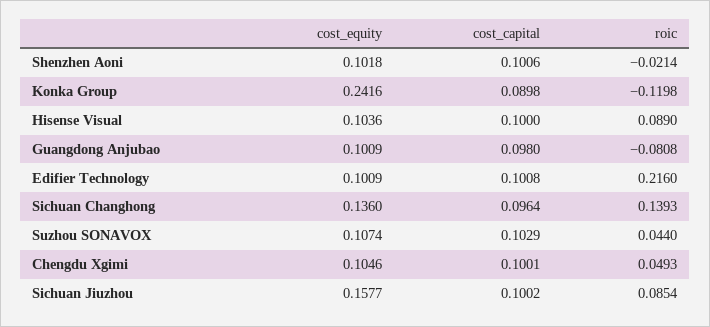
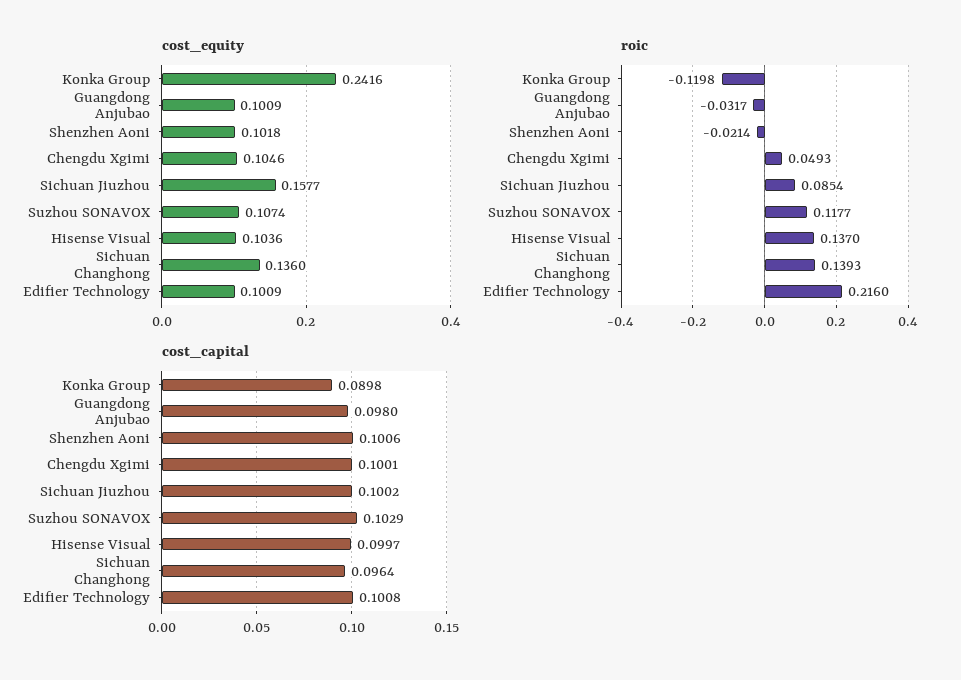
cost_capital, Hisense Visual: 0.1 -> 0.0997
roic, Hisense Visual: 0.089 -> 0.137
roic, Guangdong Anjubao: -0.0808 -> -0.0317
roic, Suzhou SONAVOX: 0.044 -> 0.1177

